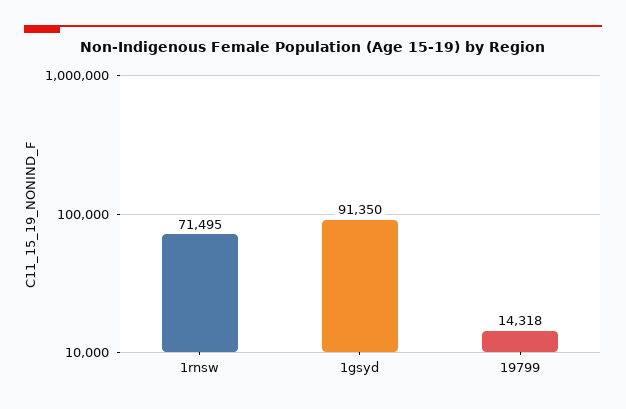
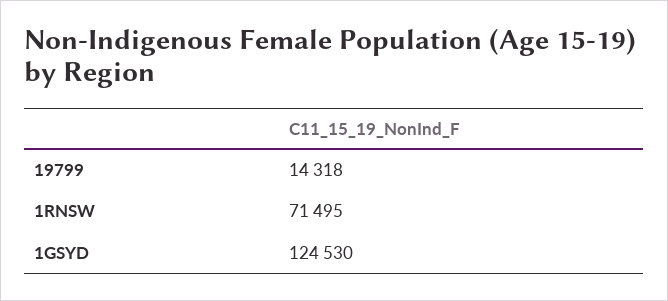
1gsyd: 91350 -> 124530

